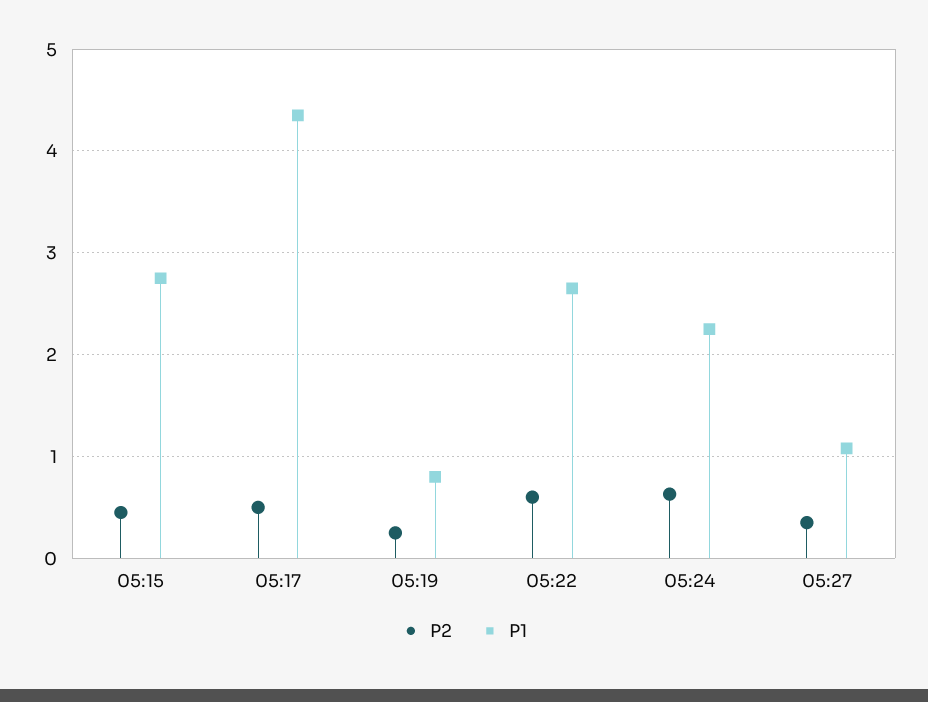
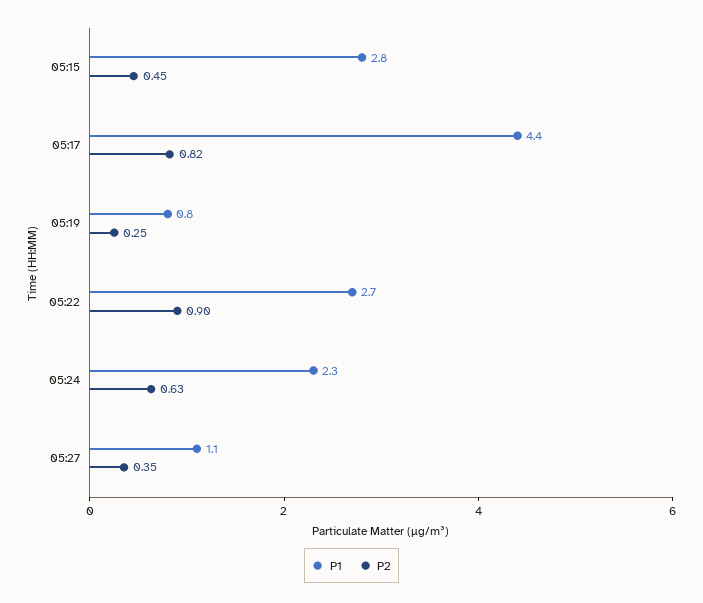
P2, 05:17: 0.5 -> 0.82
P2, 05:22: 0.6 -> 0.9

